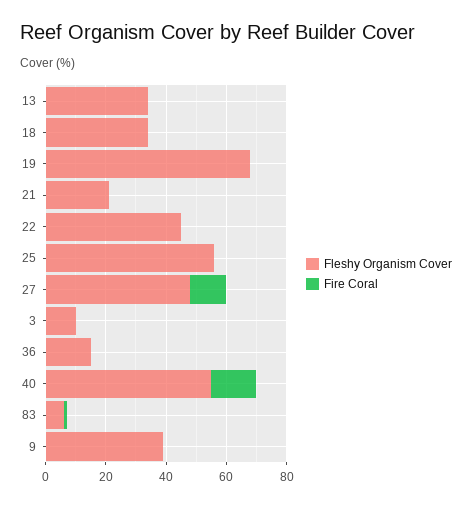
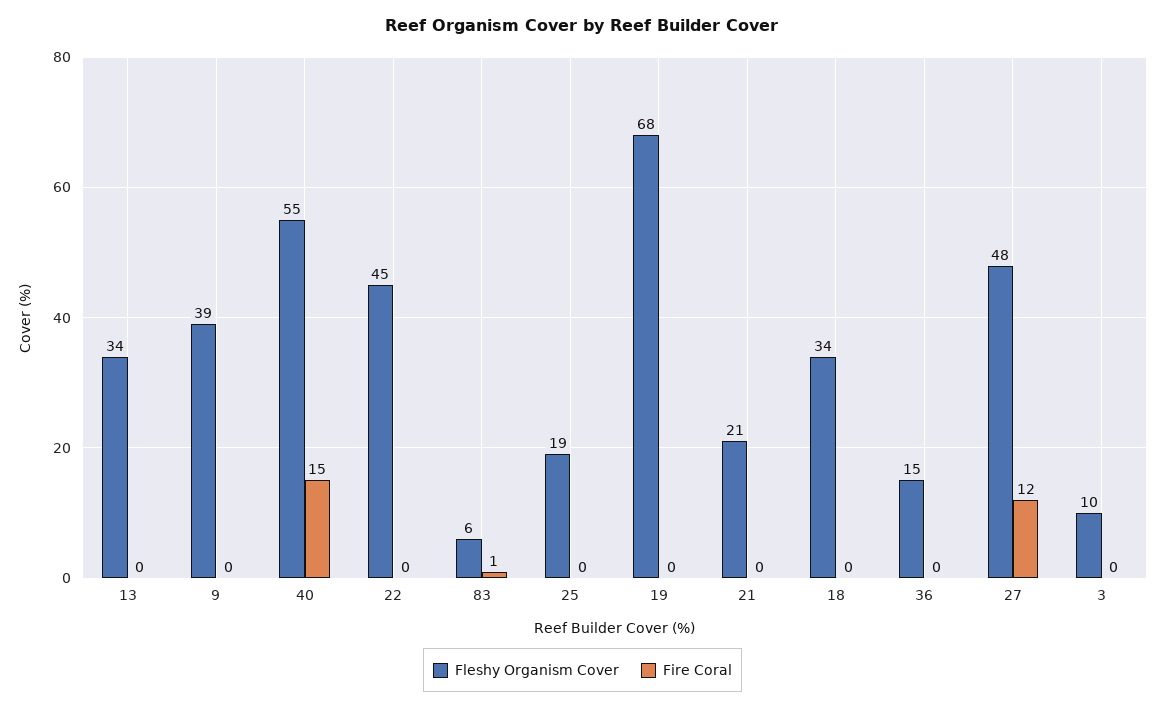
Fleshy Organism Cover, 25: 55 -> 19

